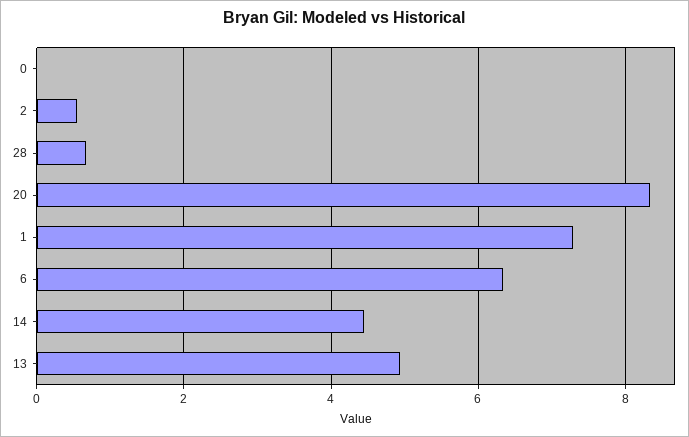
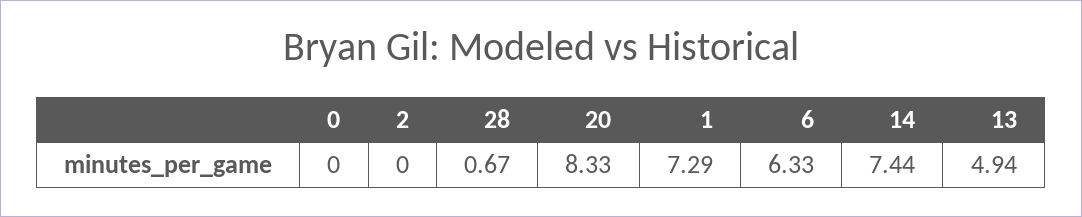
2: 0.6 -> 0
14: 4.4 -> 7.44

